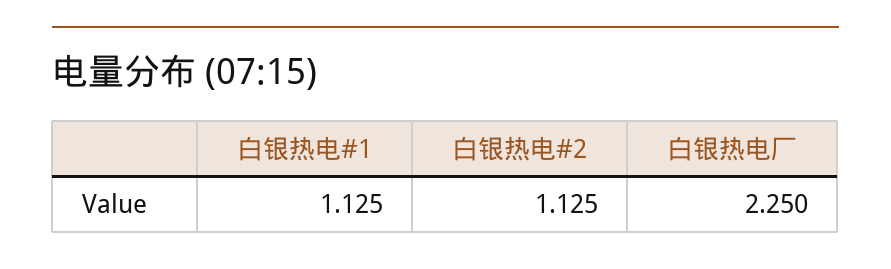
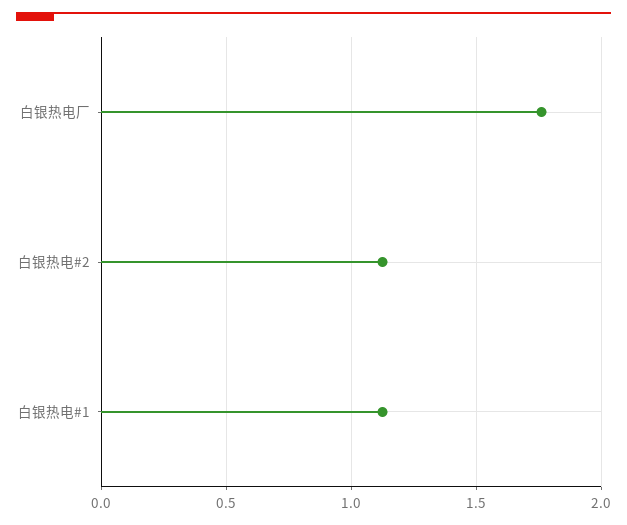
白银热电厂: 2.25 -> 1.75

